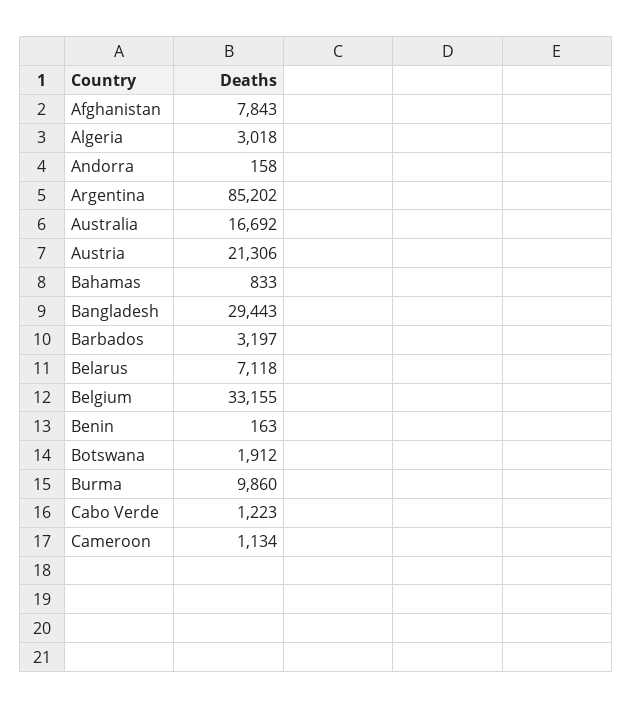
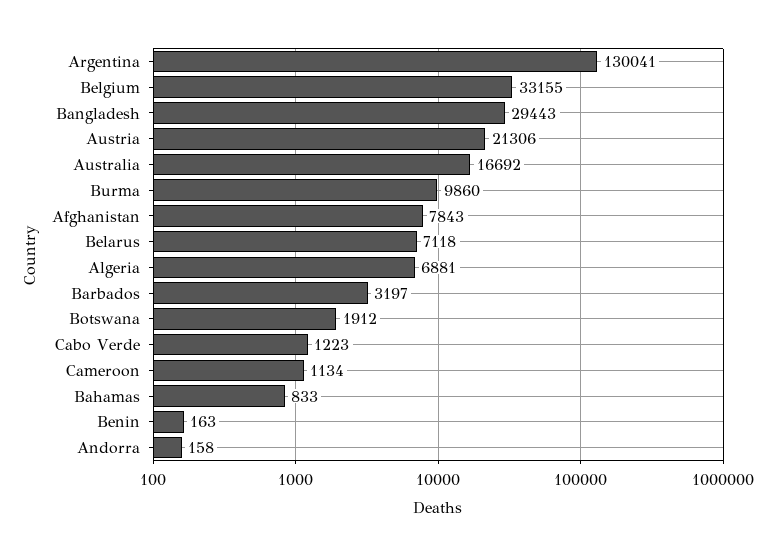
Algeria: 3018 -> 6881
Argentina: 85202 -> 130041

